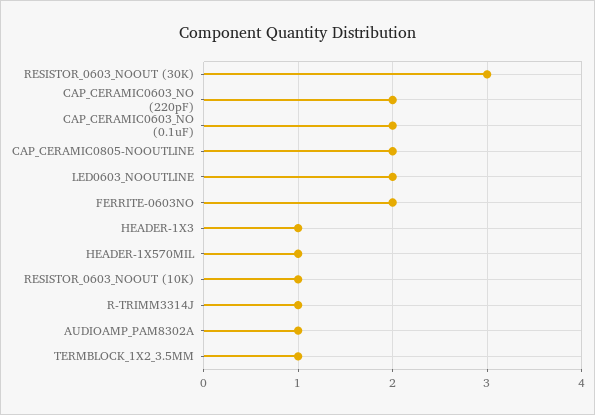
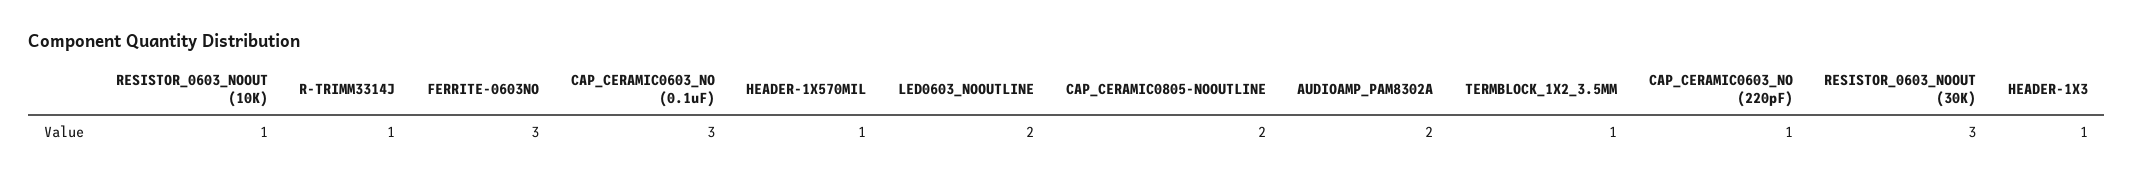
CAP_CERAMIC0603_NO (220pF): 2 -> 1
CAP_CERAMIC0603_NO (0.1uF): 2 -> 3
FERRITE-0603NO: 2 -> 3
AUDIOAMP_PAM8302A: 1 -> 2

